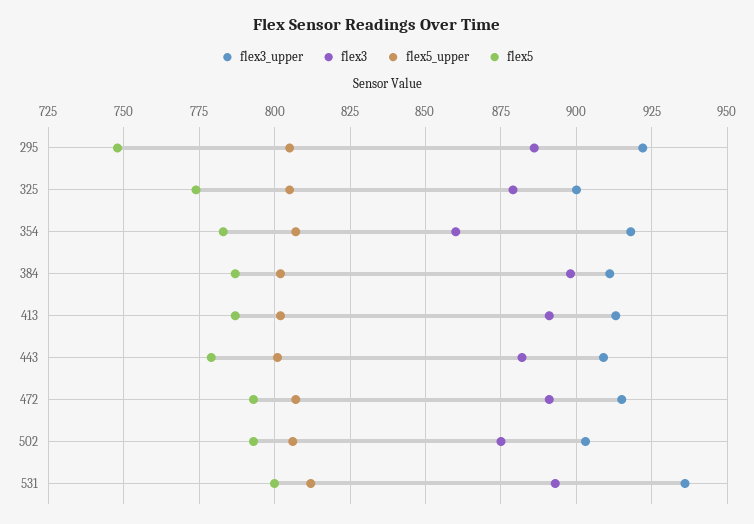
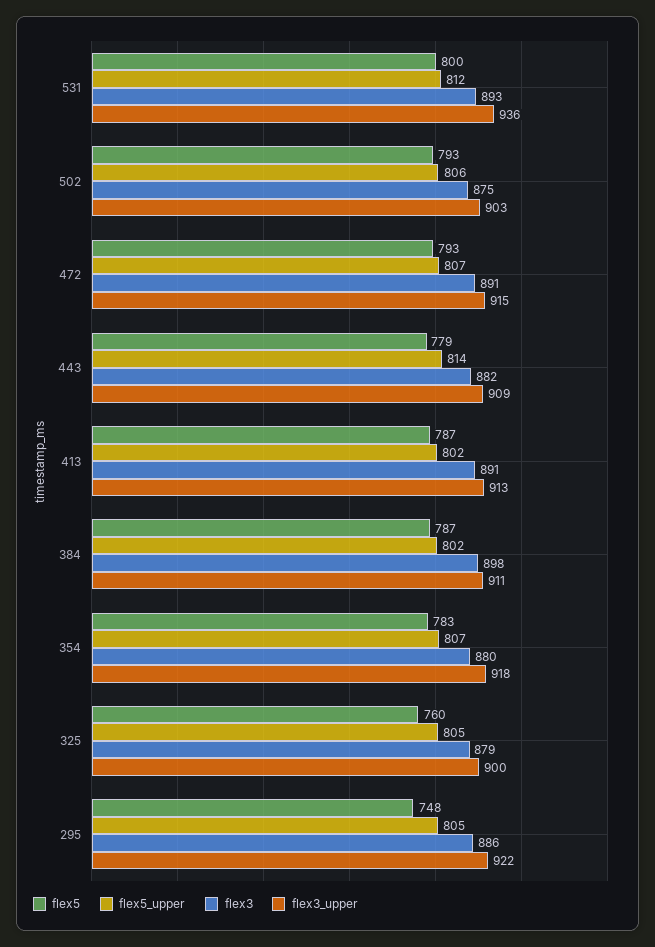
flex5, 325: 775 -> 760
flex3, 354: 860 -> 880
flex5_upper, 443: 800 -> 814

